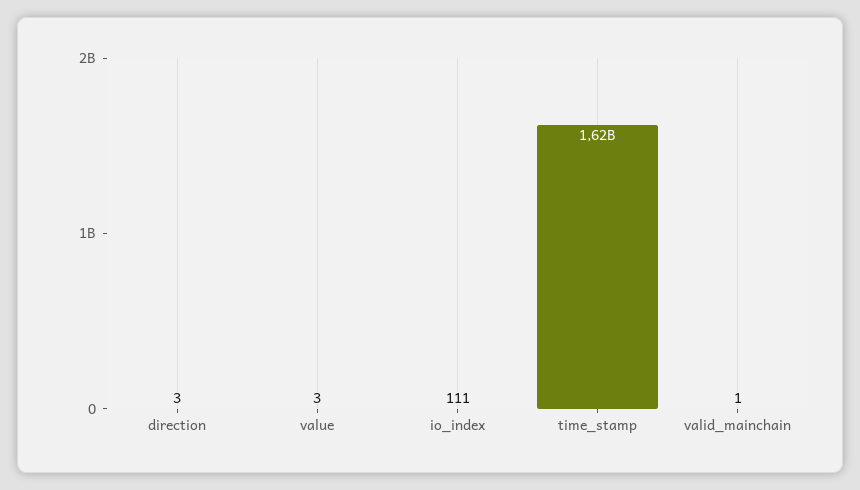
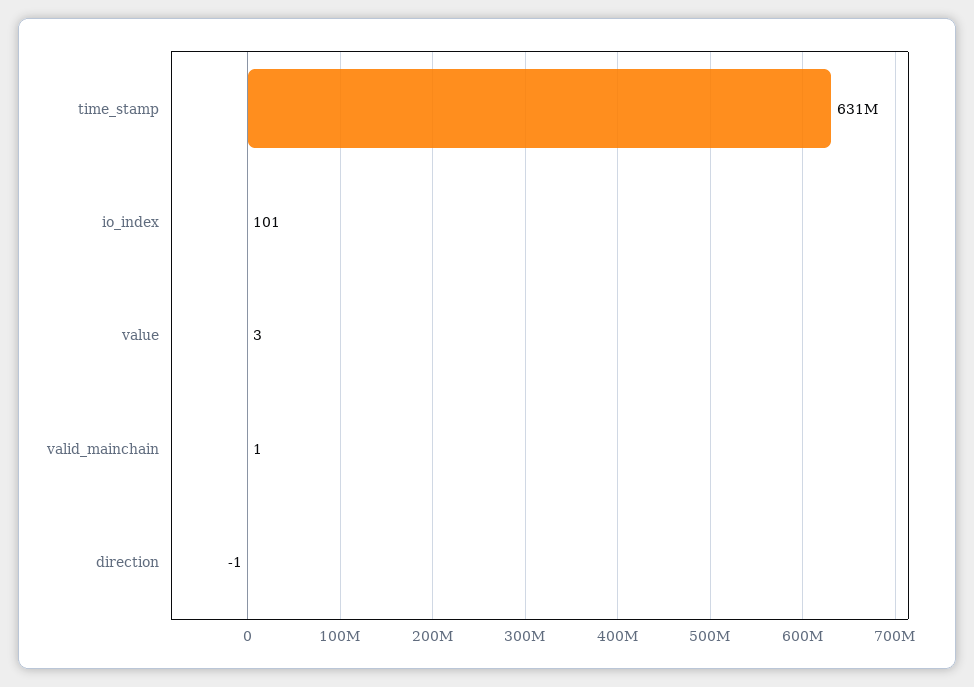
direction: 3 -> -1
io_index: 111 -> 101
time_stamp: 1620000000 -> 631000000

